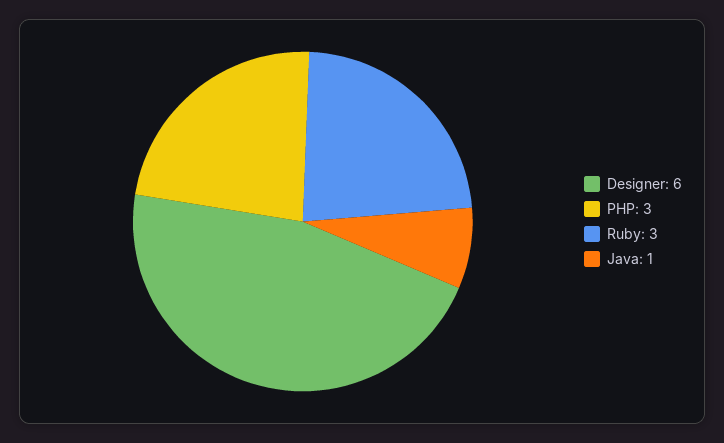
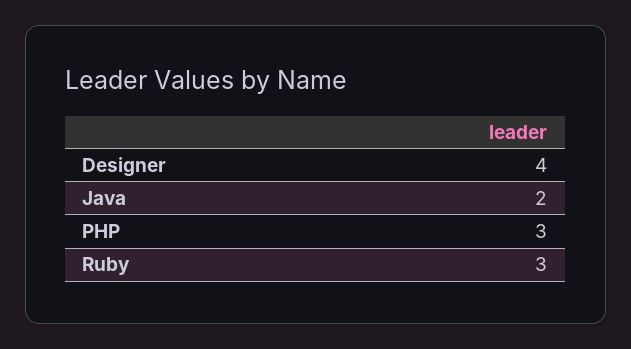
Designer: 6 -> 4
Java: 1 -> 2

